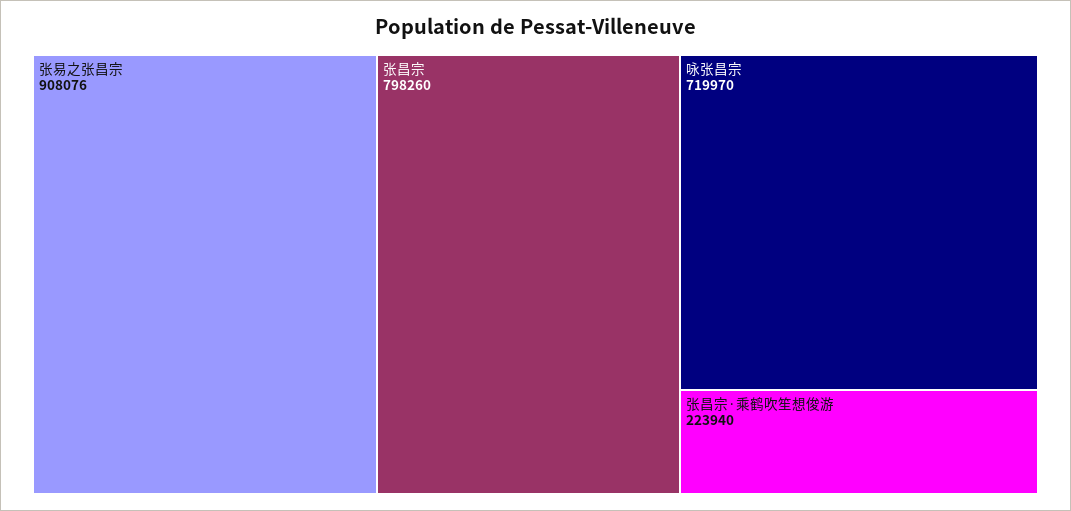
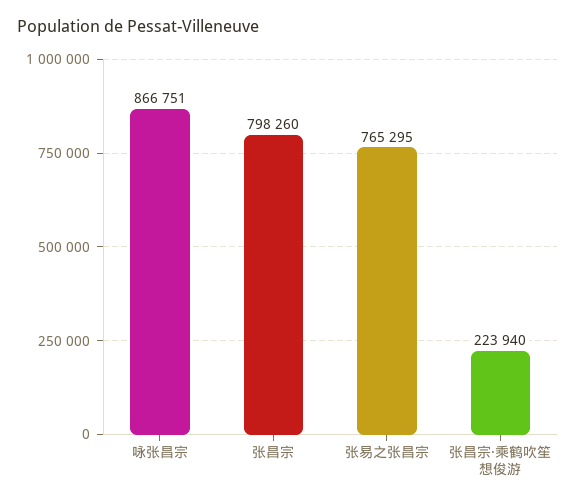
张易之张昌宗: 908076 -> 765295
咏张昌宗: 719970 -> 866751

